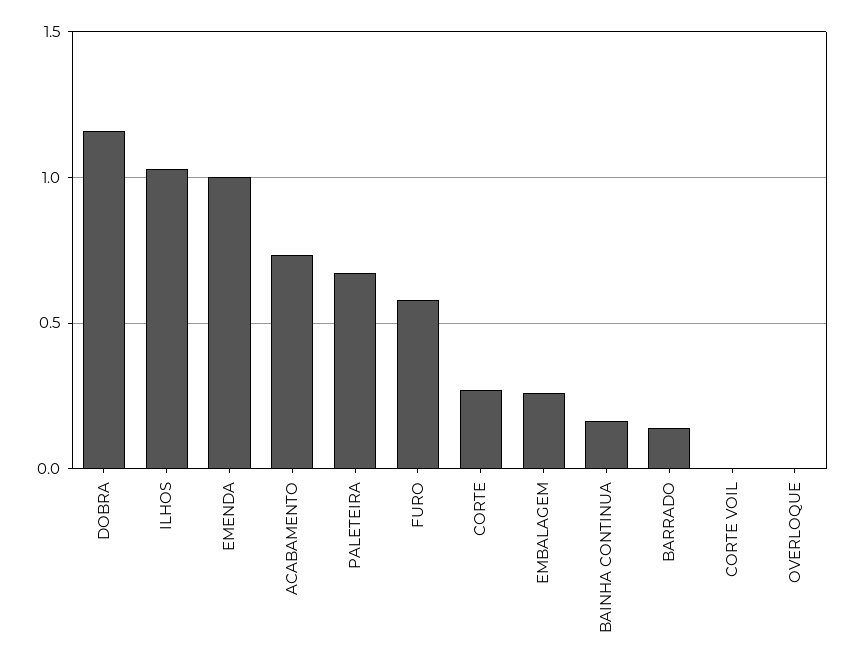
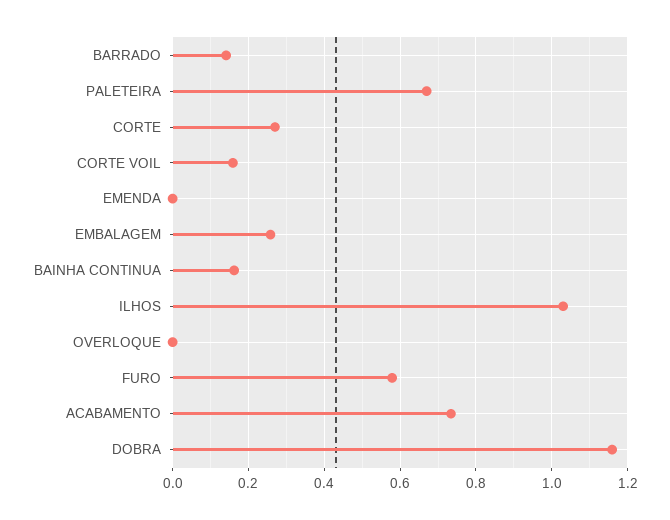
EMENDA: 1 -> 0
CORTE VOIL: 0 -> 0.16

